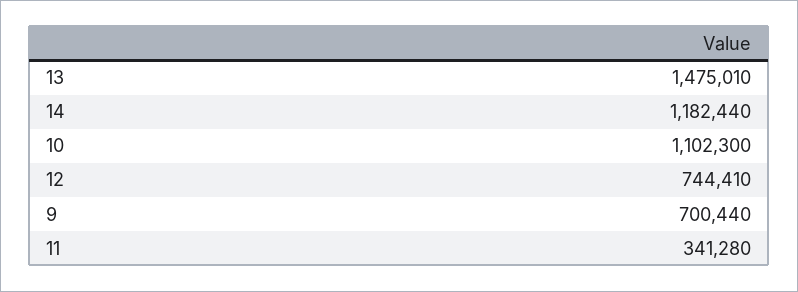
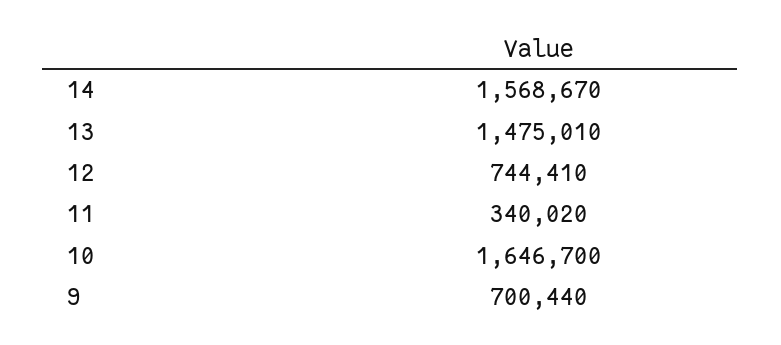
14: 1182440 -> 1568670
10: 1102300 -> 1646700
11: 341280 -> 340020

